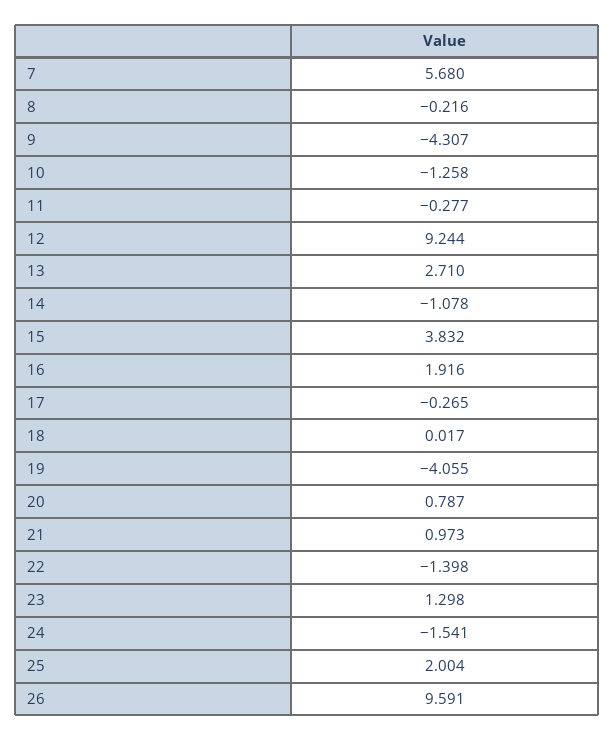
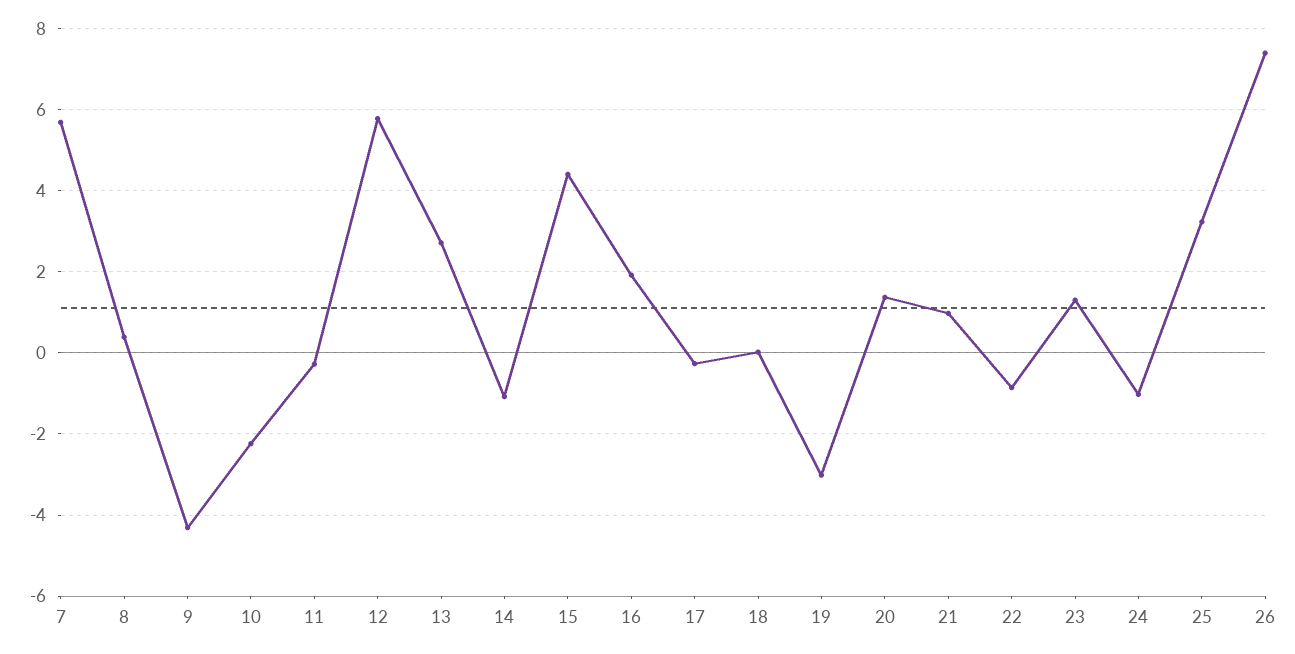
8: -0.216 -> 0.4
10: -1.258 -> -2.2
12: 9.244 -> 5.8
15: 3.832 -> 4.4
19: -4.055 -> -3
20: 0.787 -> 1.4
22: -1.398 -> -0.8
24: -1.541 -> -1
25: 2.004 -> 3.2
26: 9.591 -> 7.4

